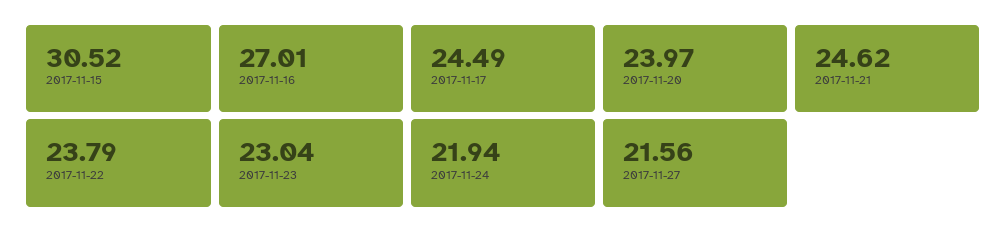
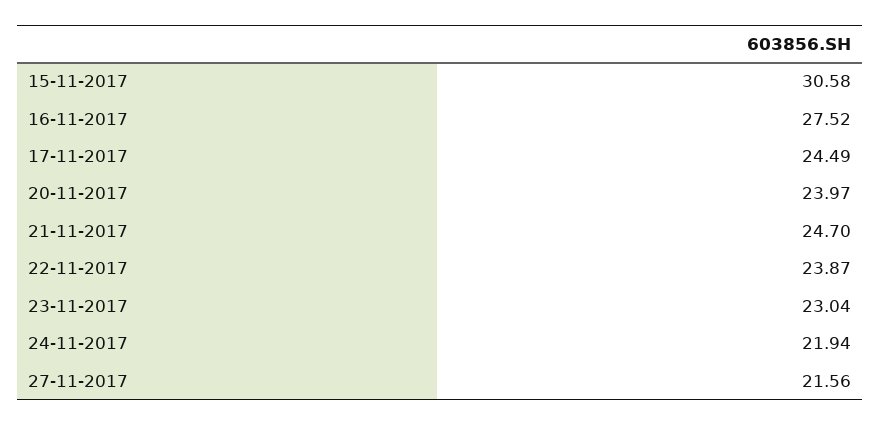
2017-11-15: 30.52 -> 30.58
2017-11-16: 27.01 -> 27.52
2017-11-21: 24.62 -> 24.7
2017-11-22: 23.79 -> 23.87

